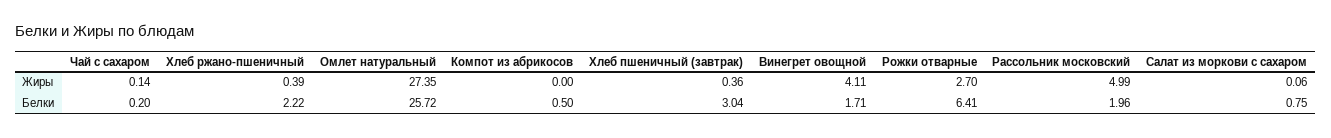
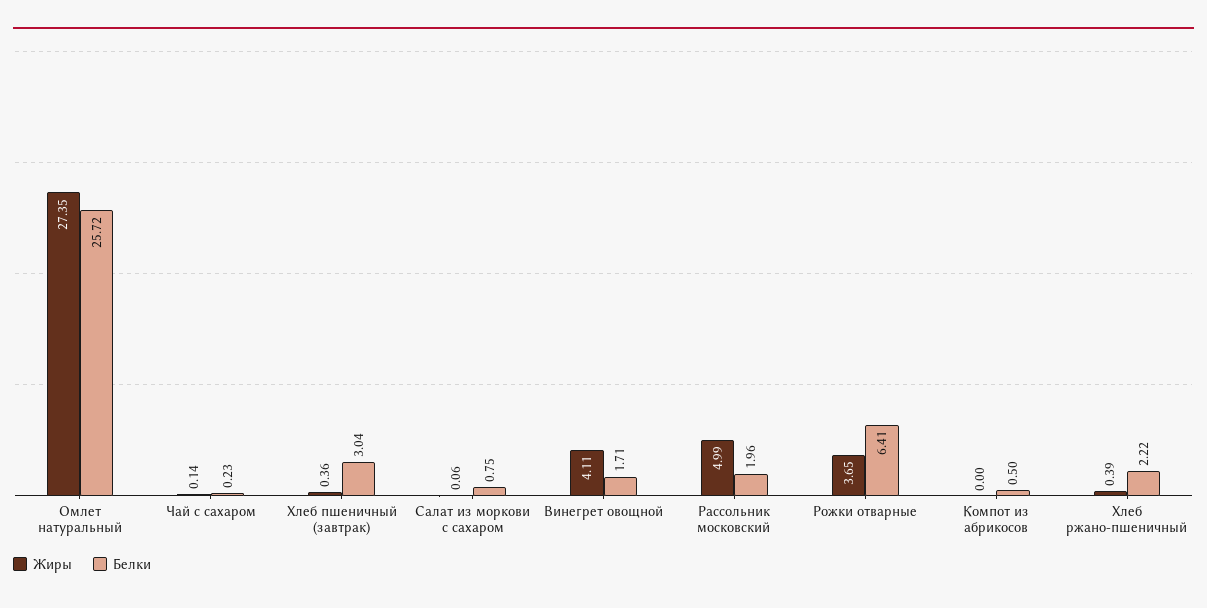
Жиры, Рожки отварные: 2.7 -> 3.65
Белки, Чай с сахаром: 0.2 -> 0.23

